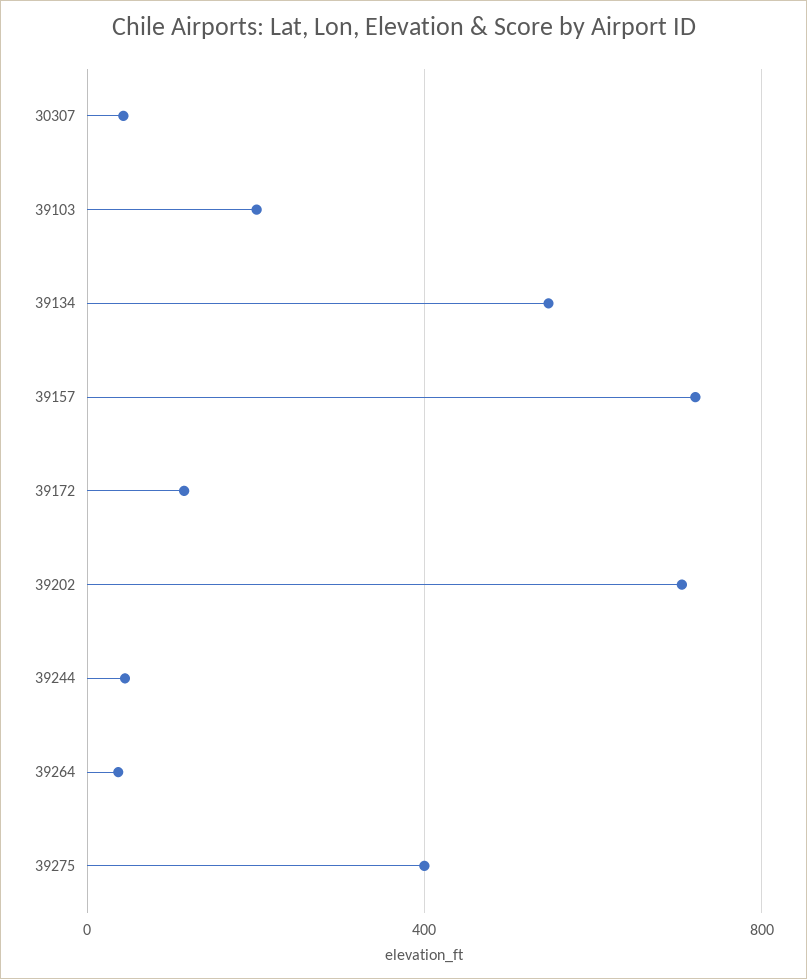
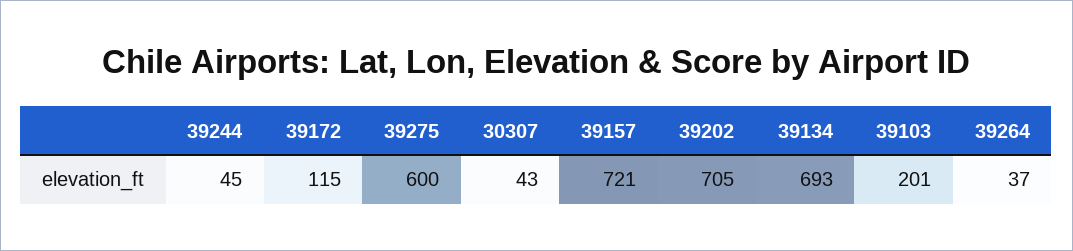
39134: 550 -> 693
39275: 400 -> 600

